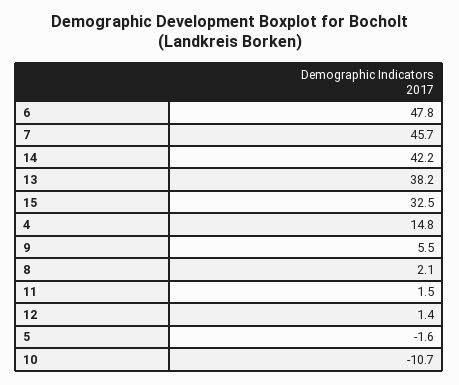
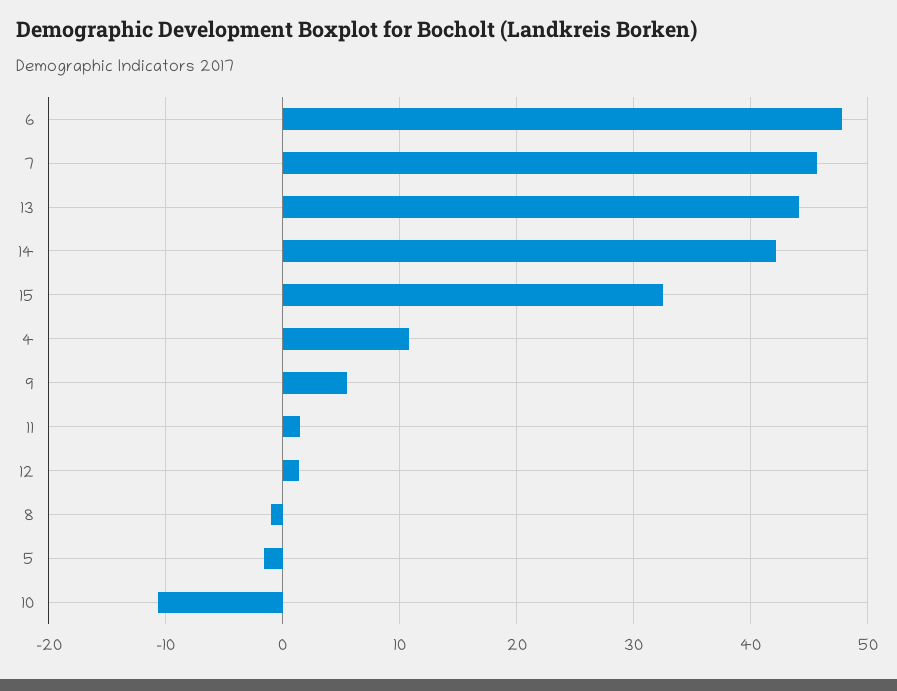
13: 38.2 -> 44
4: 14.8 -> 11
8: 2.1 -> -1

